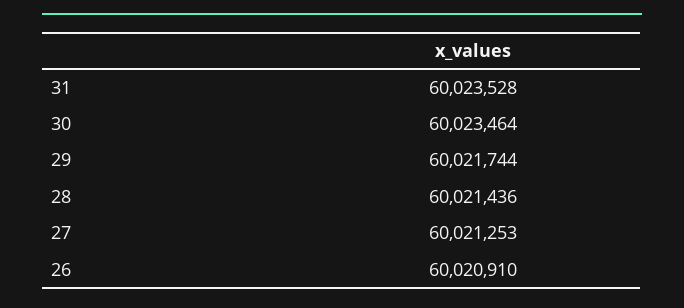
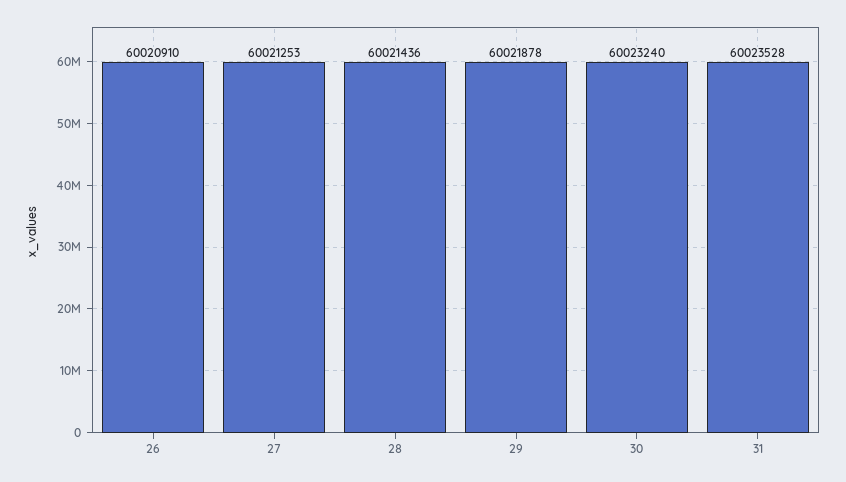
30: 60023464 -> 60023240
29: 60021744 -> 60021878

